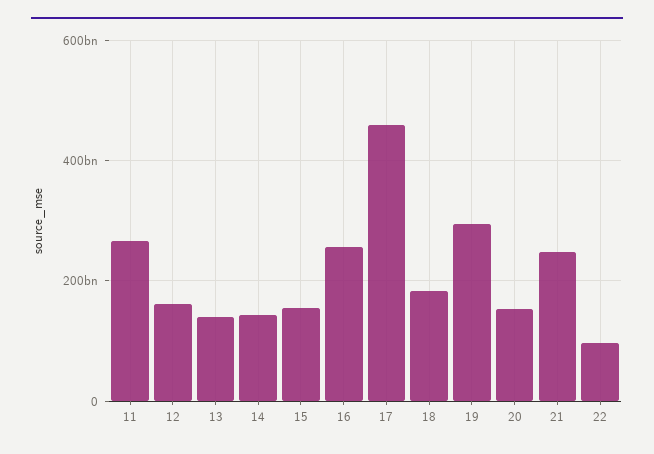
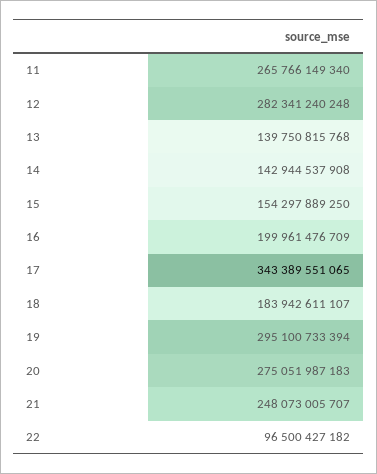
12: 160000000000 -> 282341240248
16: 260000000000 -> 199961476709
17: 460000000000 -> 343389551065
20: 160000000000 -> 275051987183

